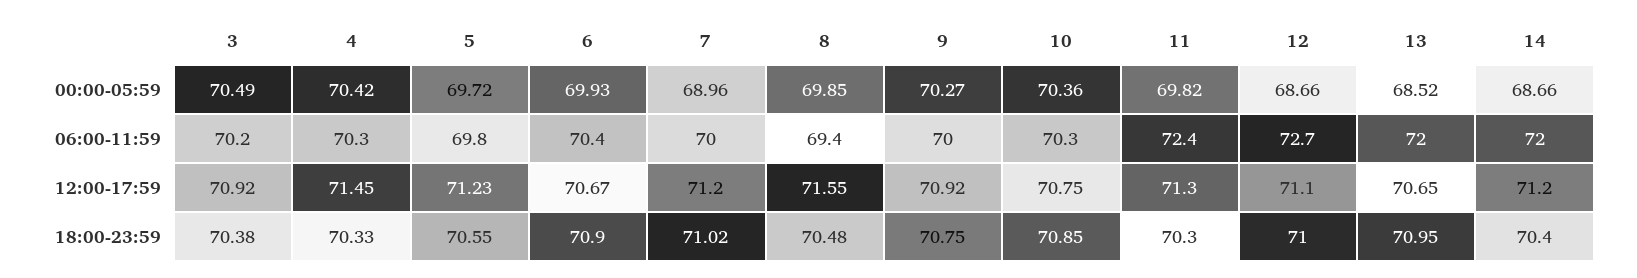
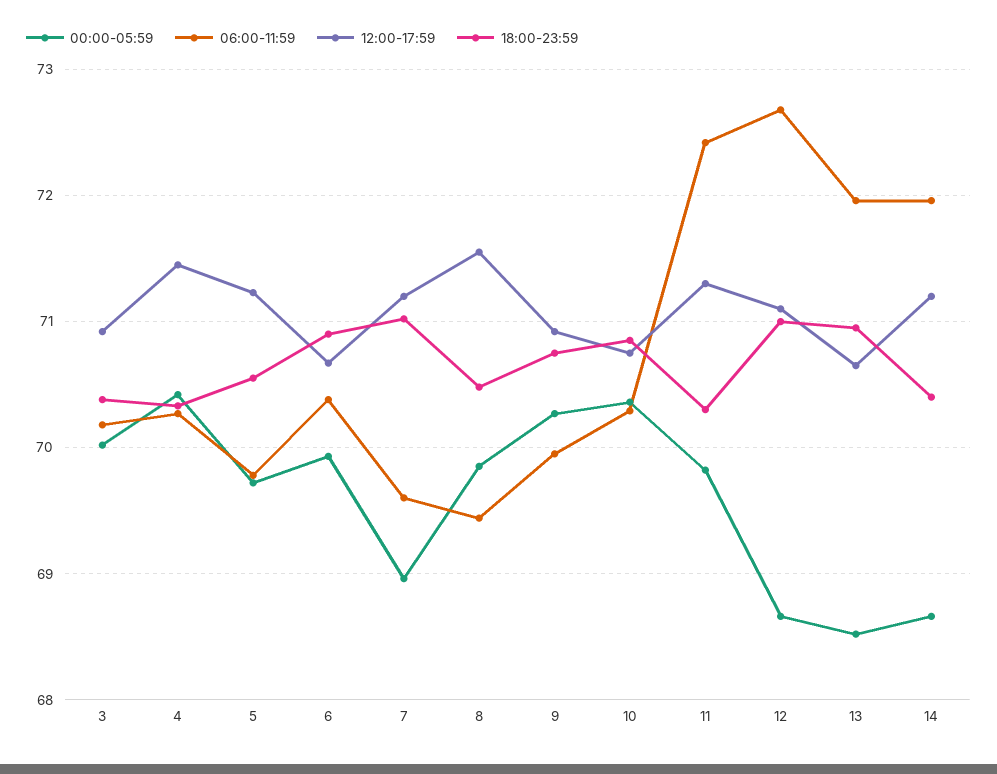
00:00-05:59, 3: 70.49 -> 70
06:00-11:59, 7: 70 -> 69.6

